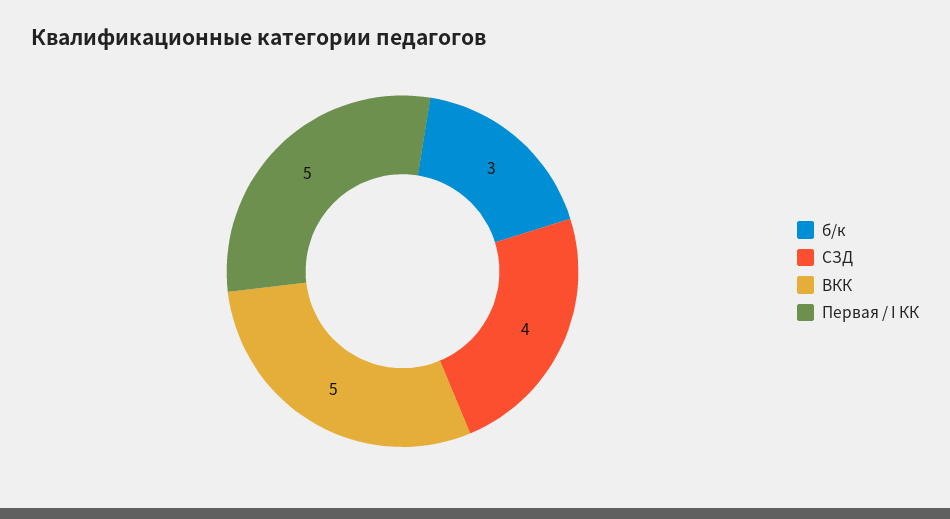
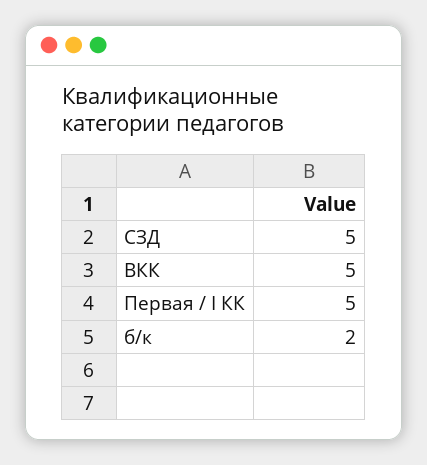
б/к: 3 -> 2
СЗД: 4 -> 5

